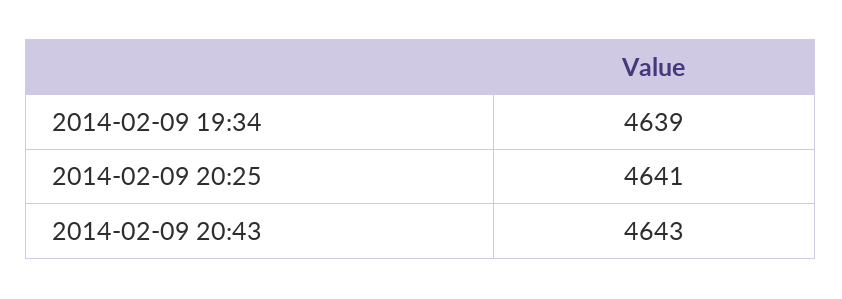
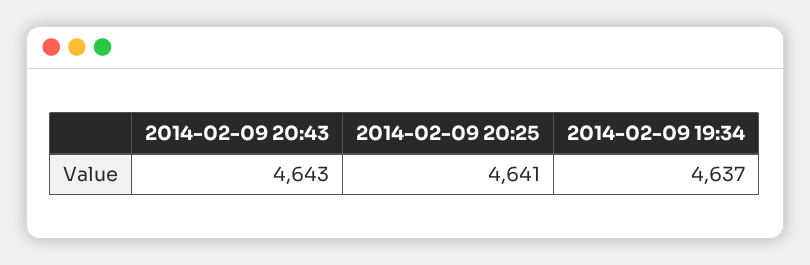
2014-02-09 19:34: 4639 -> 4637

